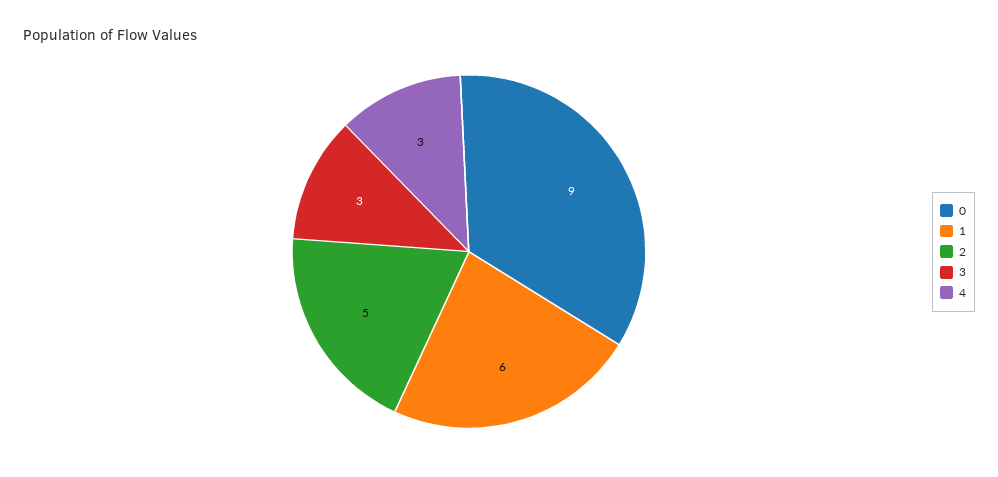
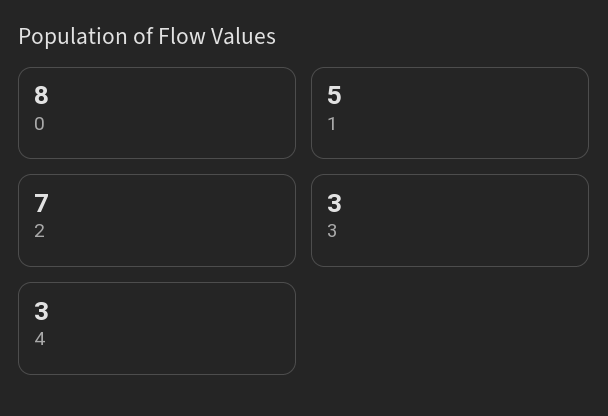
0: 9 -> 8
1: 6 -> 5
2: 5 -> 7

